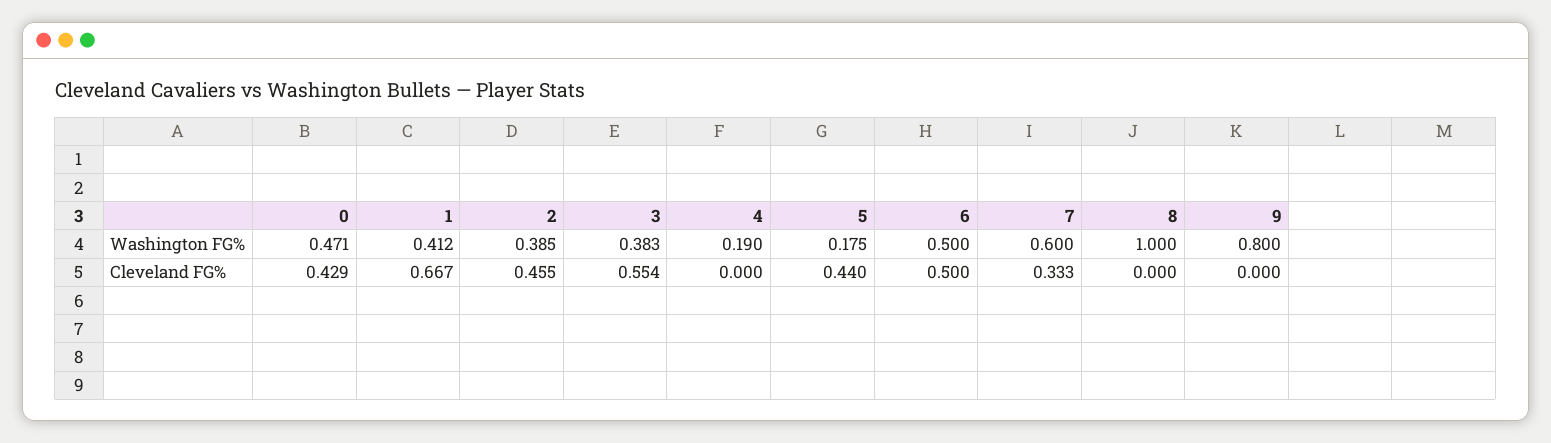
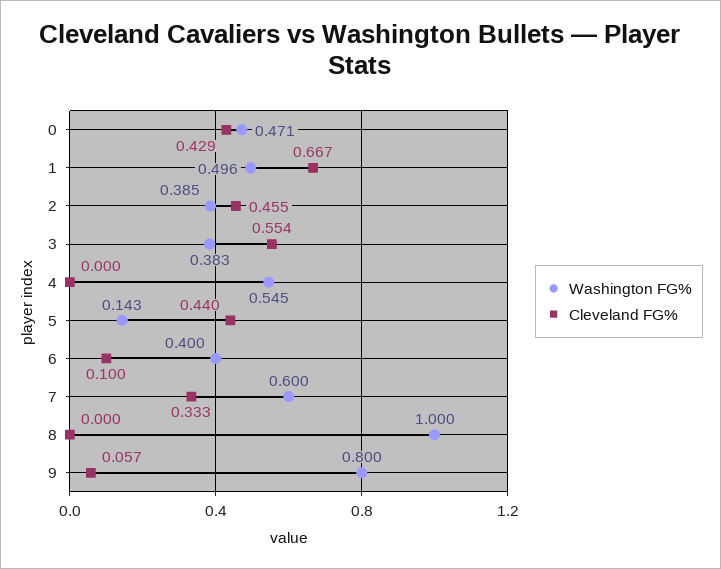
Washington FG%, 1: 0.412 -> 0.496
Washington FG%, 4: 0.19 -> 0.545
Washington FG%, 5: 0.175 -> 0.143
Washington FG%, 6: 0.5 -> 0.4
Cleveland FG%, 6: 0.5 -> 0.1
Cleveland FG%, 9: 0 -> 0.057

